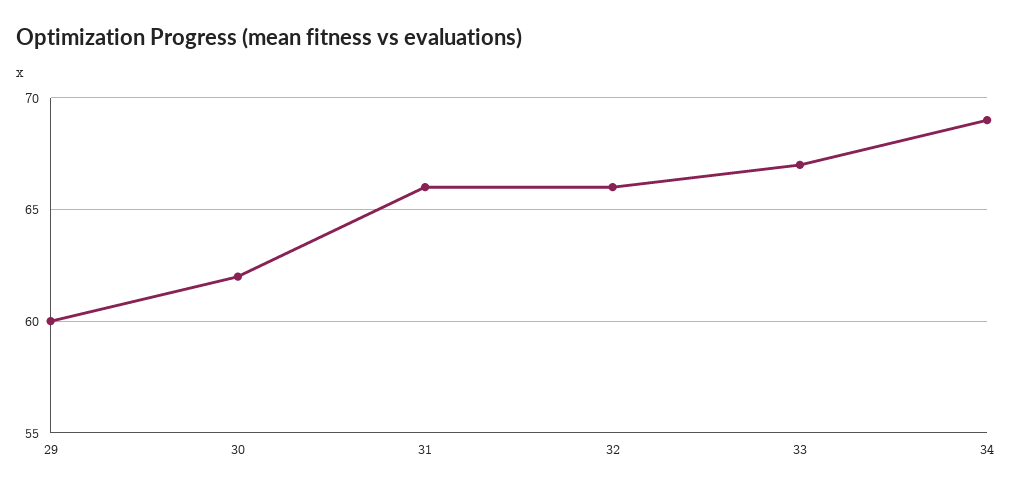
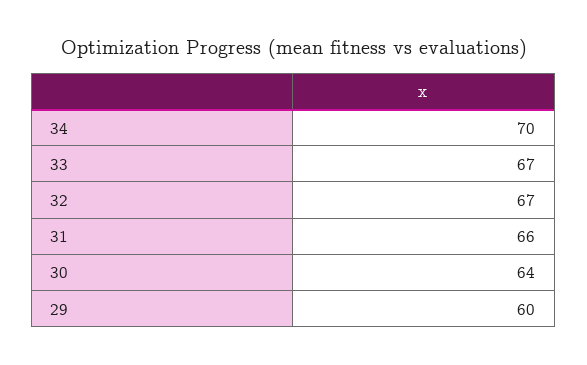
30: 62 -> 64
32: 66 -> 67
34: 69 -> 70

